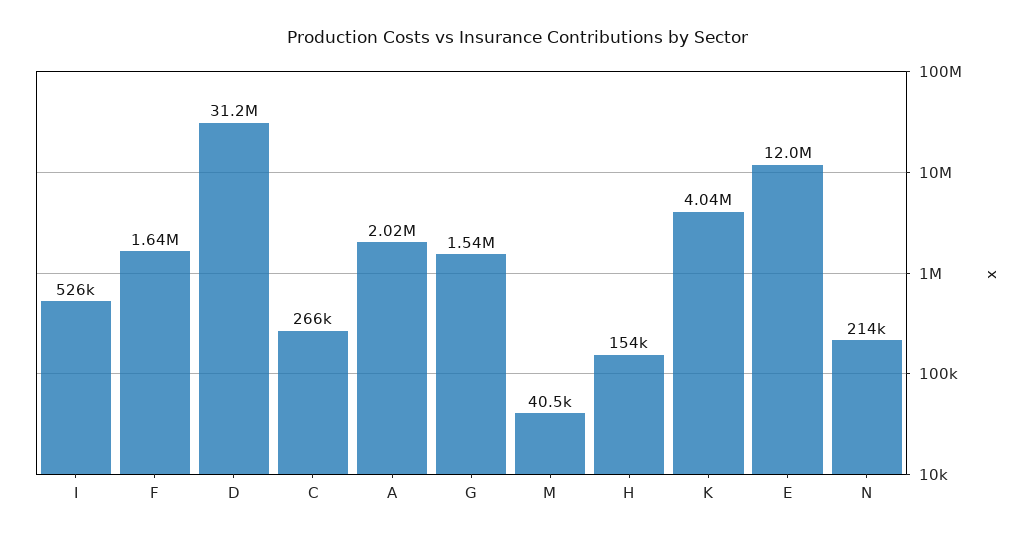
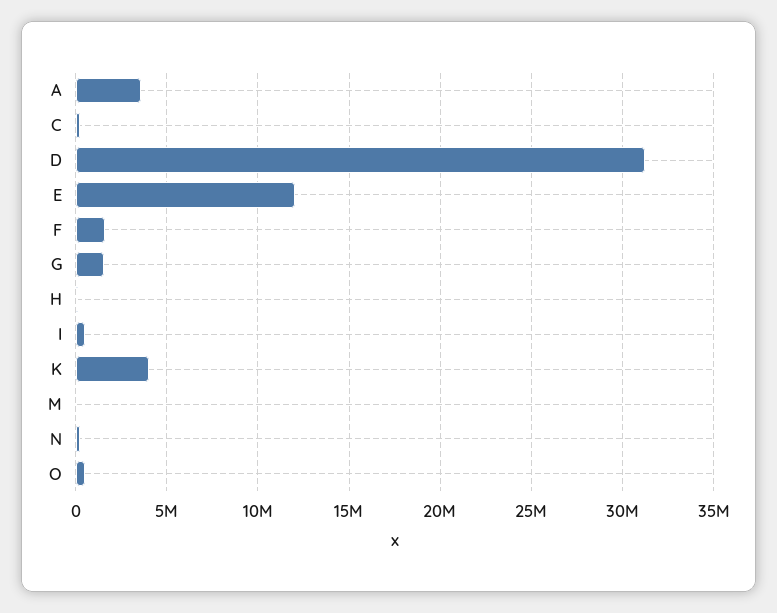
A: 2020000 -> 3500000
O: none -> 500000

